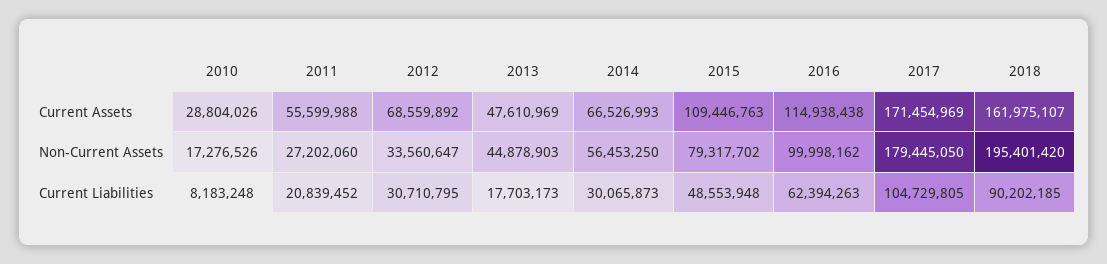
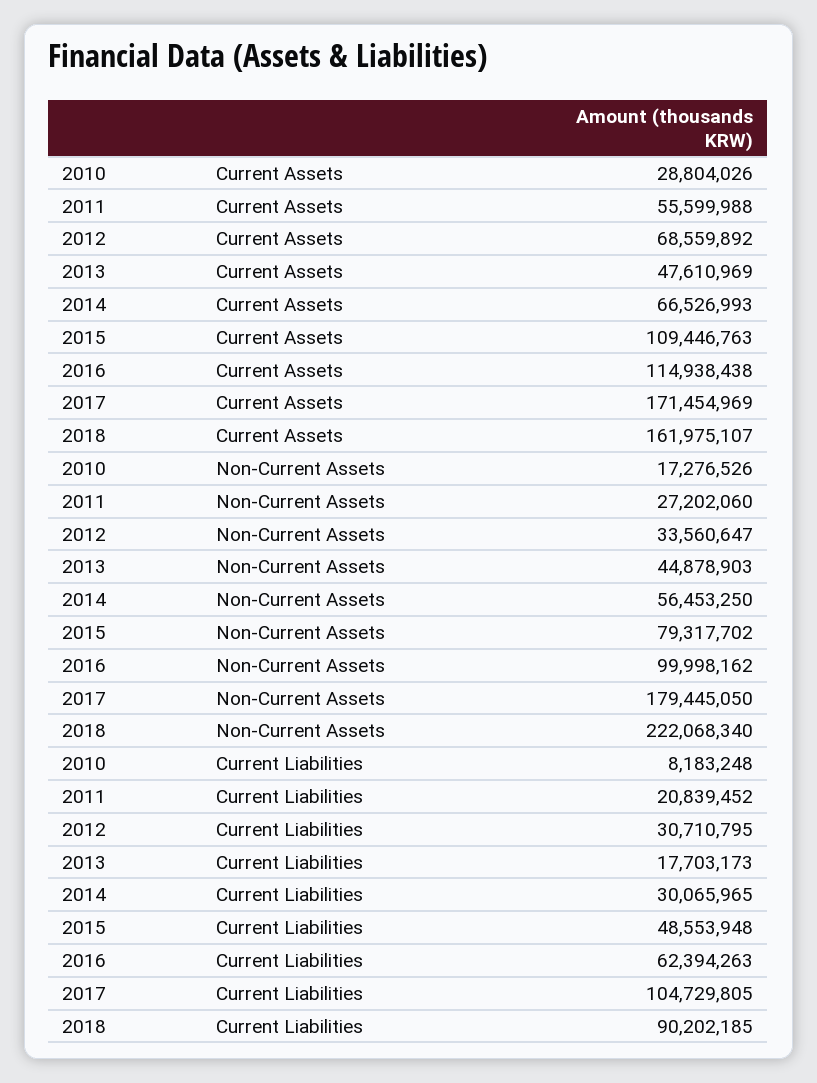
2018, Non-Current Assets: 195401420 -> 222068340
2014, Current Liabilities: 30065873 -> 30065965

